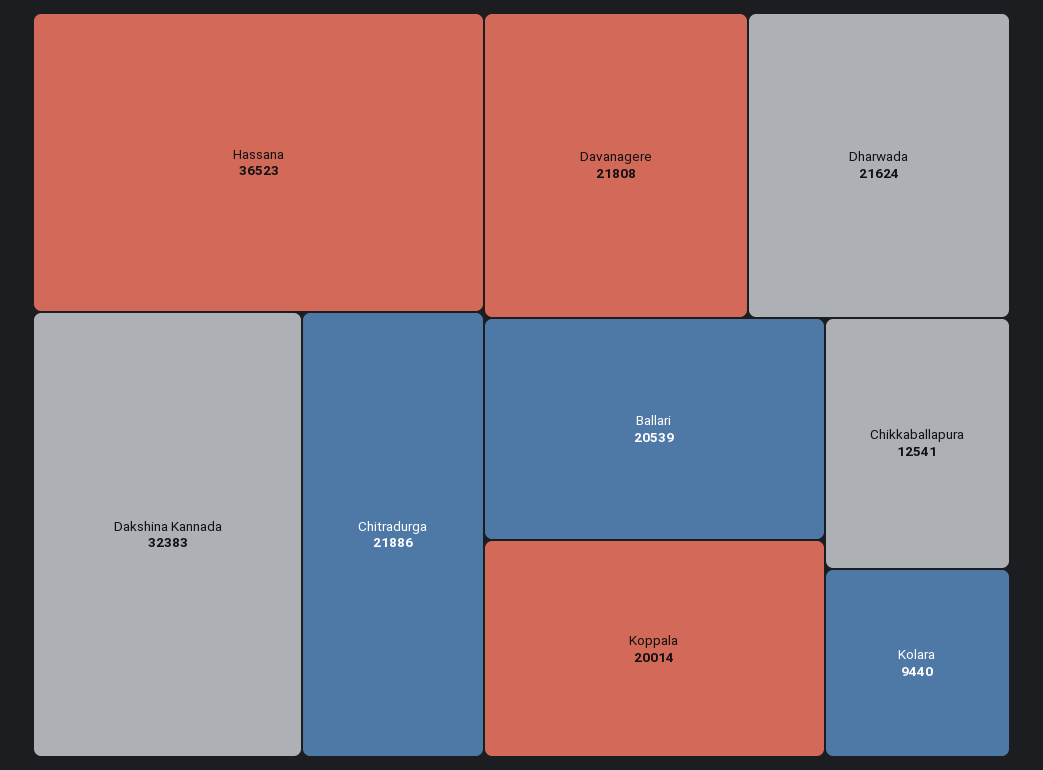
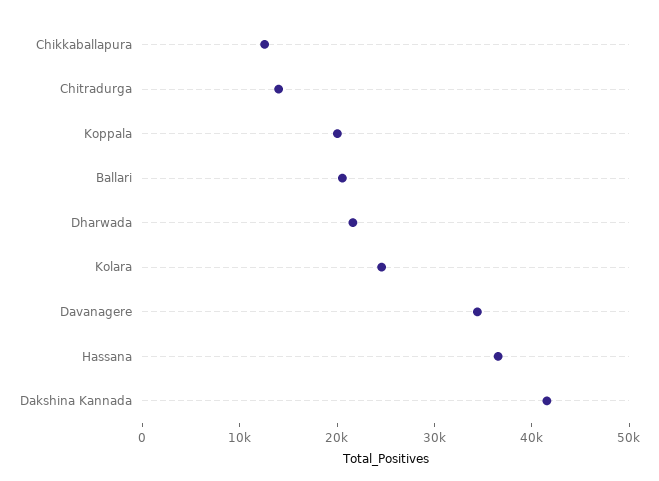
Dakshina Kannada: 32383 -> 42000
Chitradurga: 21886 -> 14000
Davanagere: 21808 -> 34000
Kolara: 9440 -> 24000

